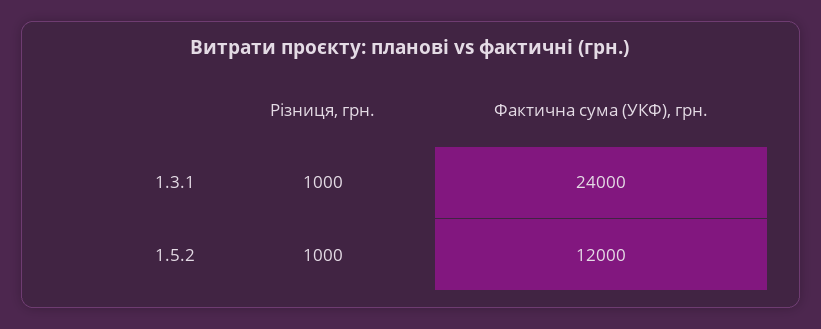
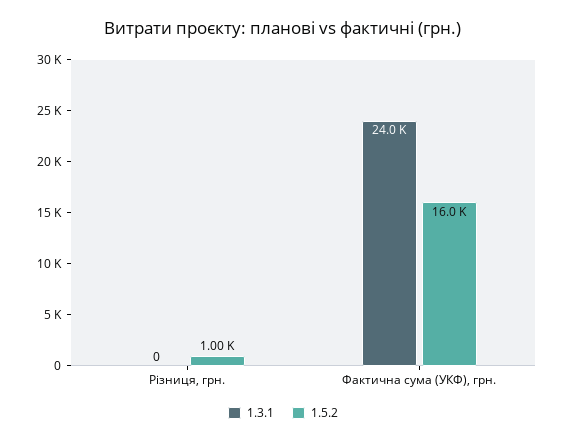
1.3.1, Різниця, грн.: 1000 -> 0
1.5.2, Фактична сума (УКФ), грн.: 12000 -> 16000

